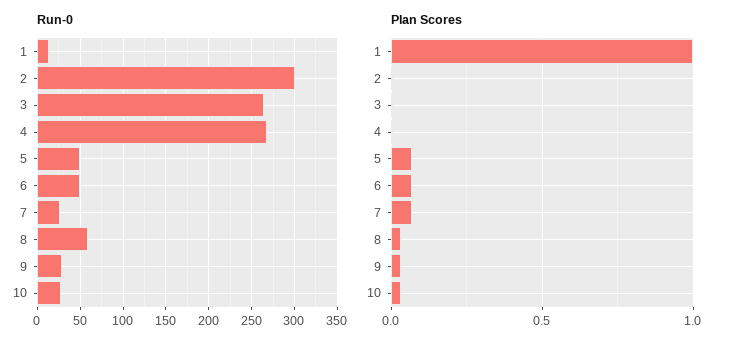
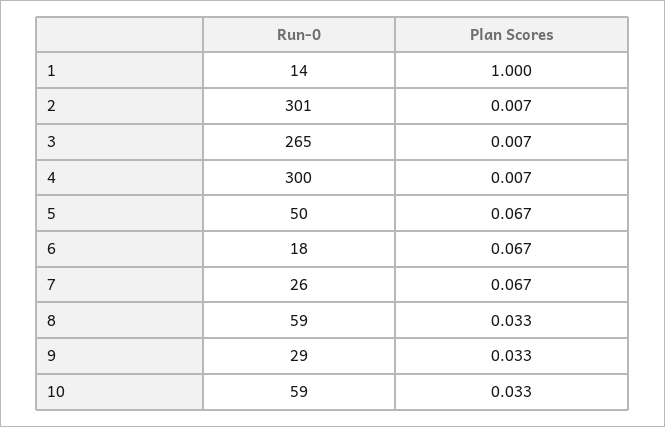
Run-0, 4: 270 -> 300
Run-0, 6: 50 -> 18
Run-0, 10: 30 -> 59

